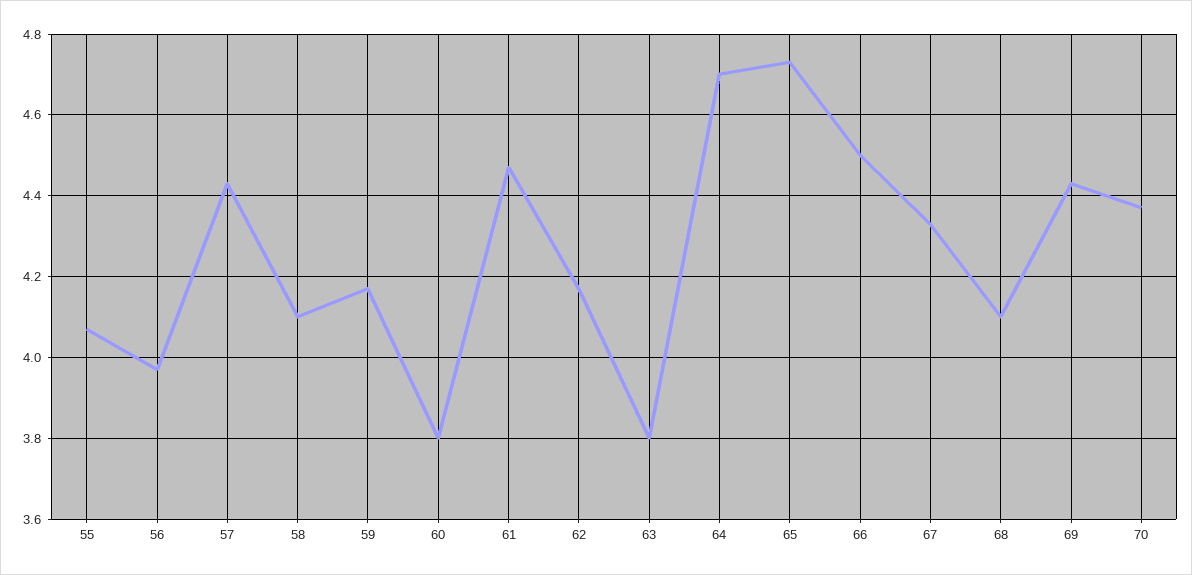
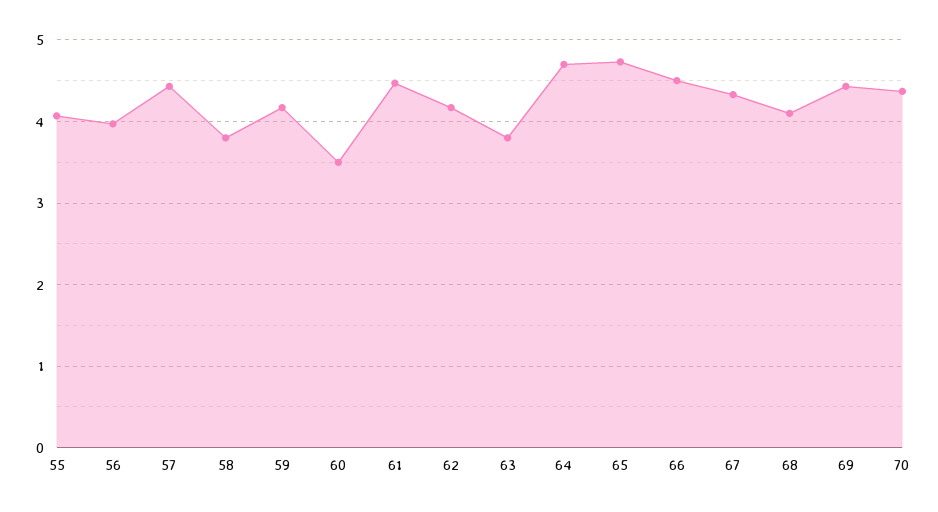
58: 4.1 -> 3.8
60: 3.8 -> 3.5

